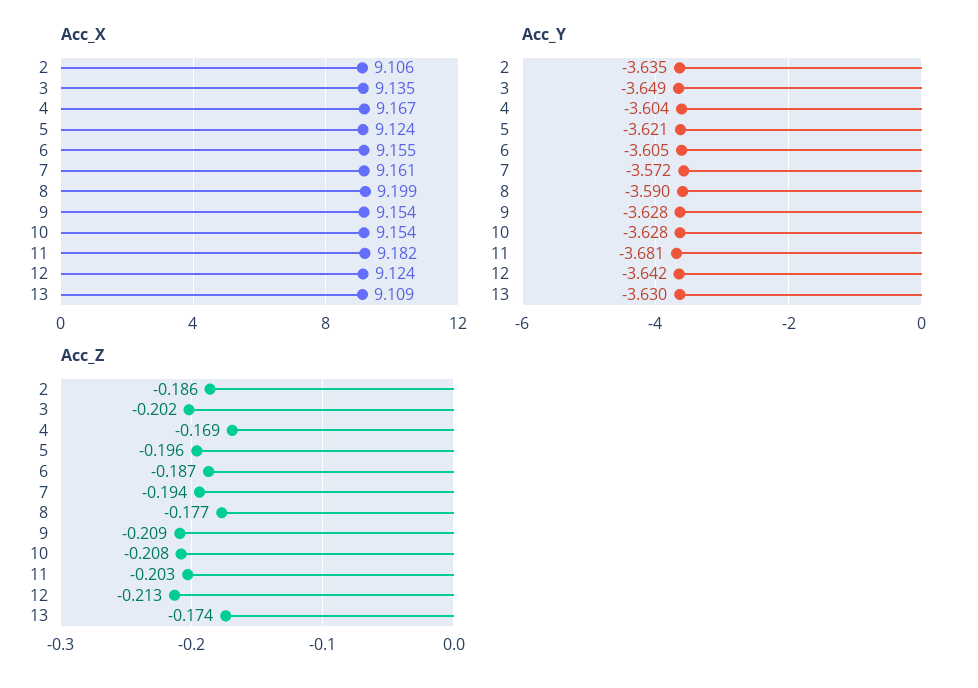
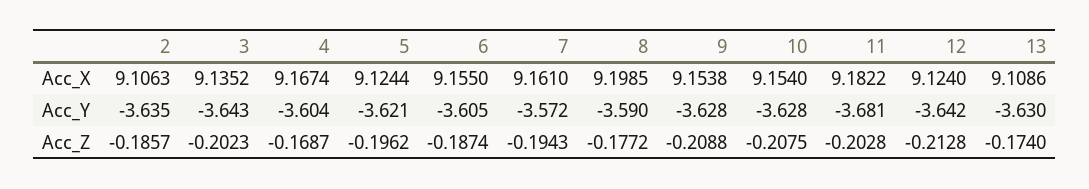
Acc_Y, 3: -3.649 -> -3.643

